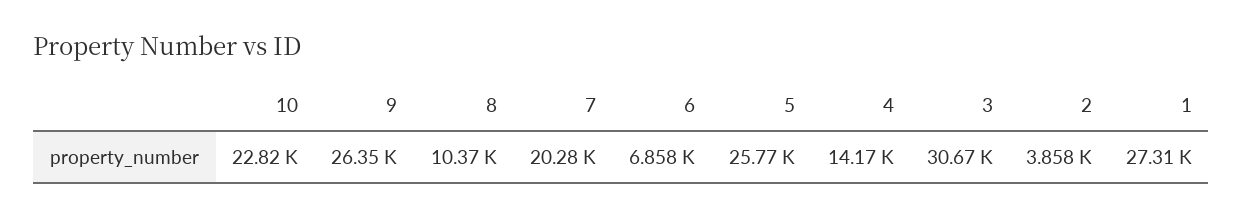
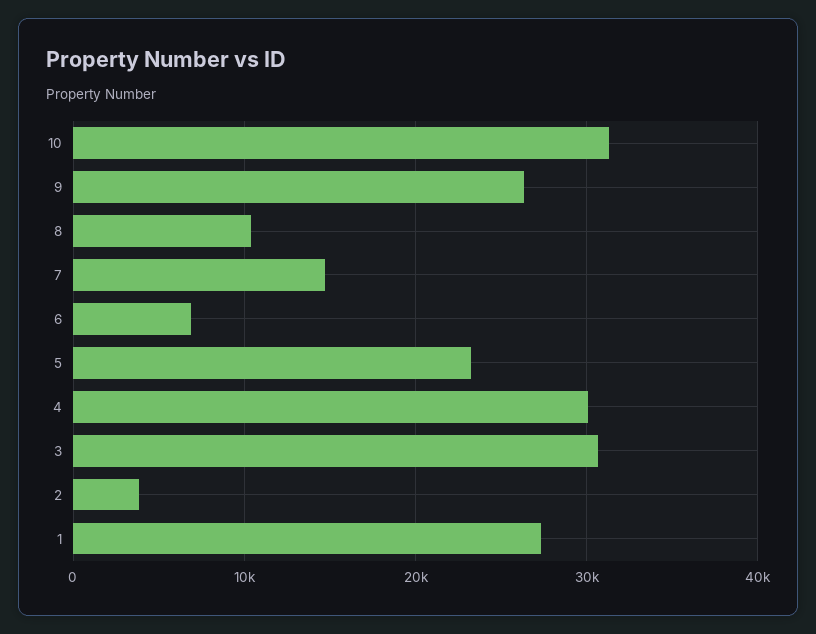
10: 22820 -> 31000
7: 20280 -> 15000
5: 25770 -> 23000
4: 14170 -> 30000

